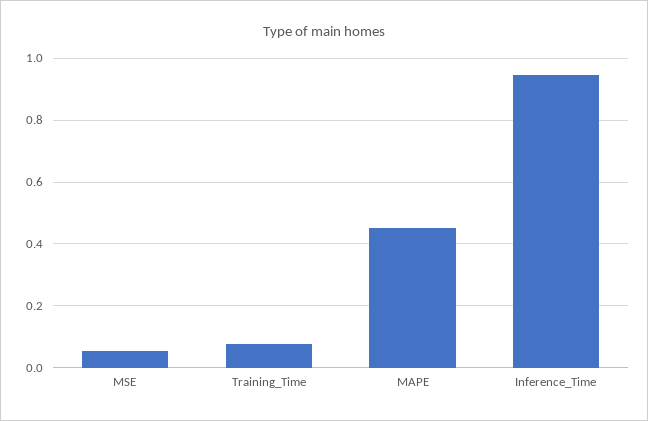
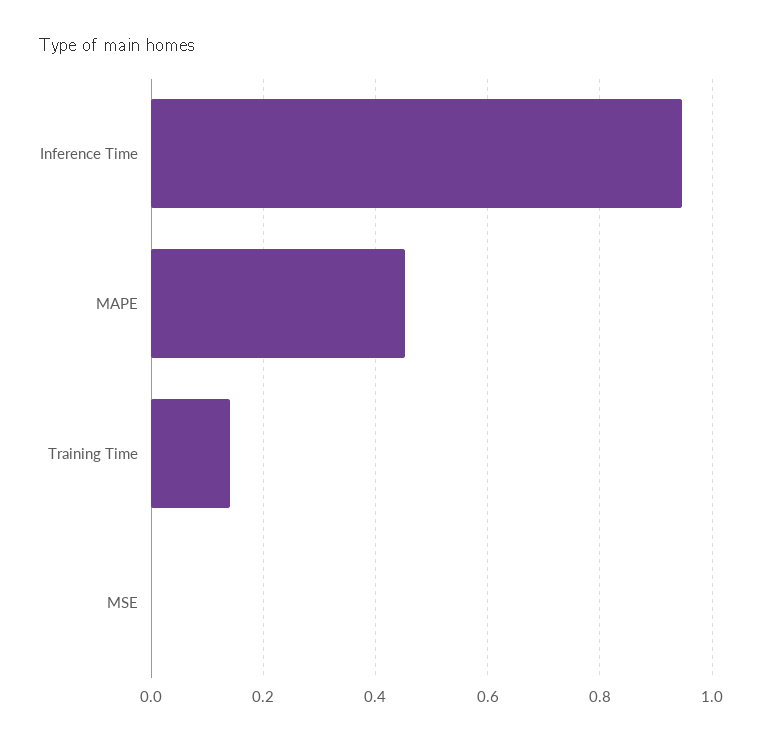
MSE: 0.06 -> 0
Training_Time: 0.08 -> 0.14

